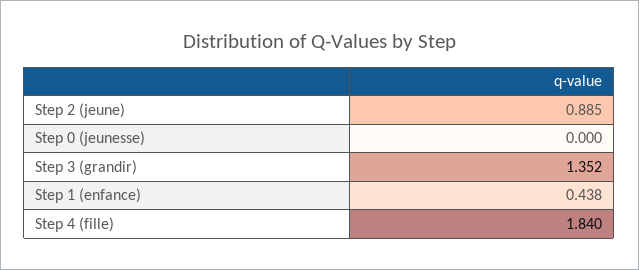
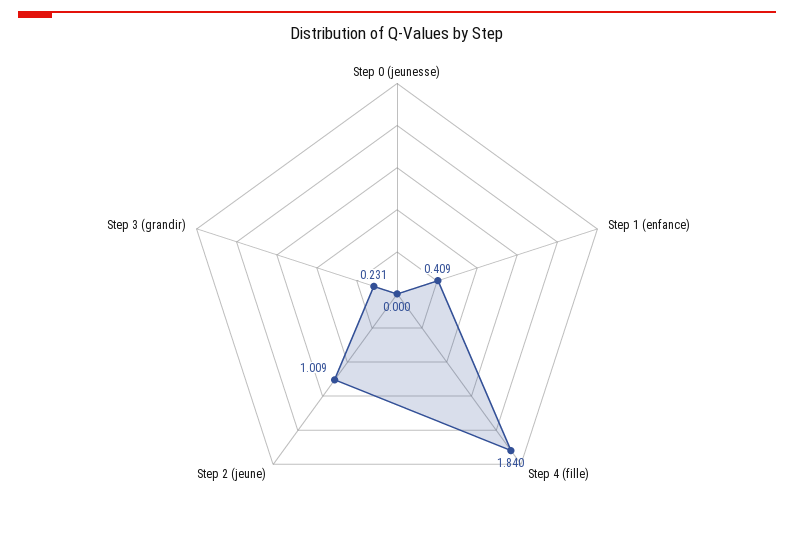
Step 2 (jeune): 0.885 -> 1.009
Step 3 (grandir): 1.352 -> 0.231
Step 1 (enfance): 0.438 -> 0.409

